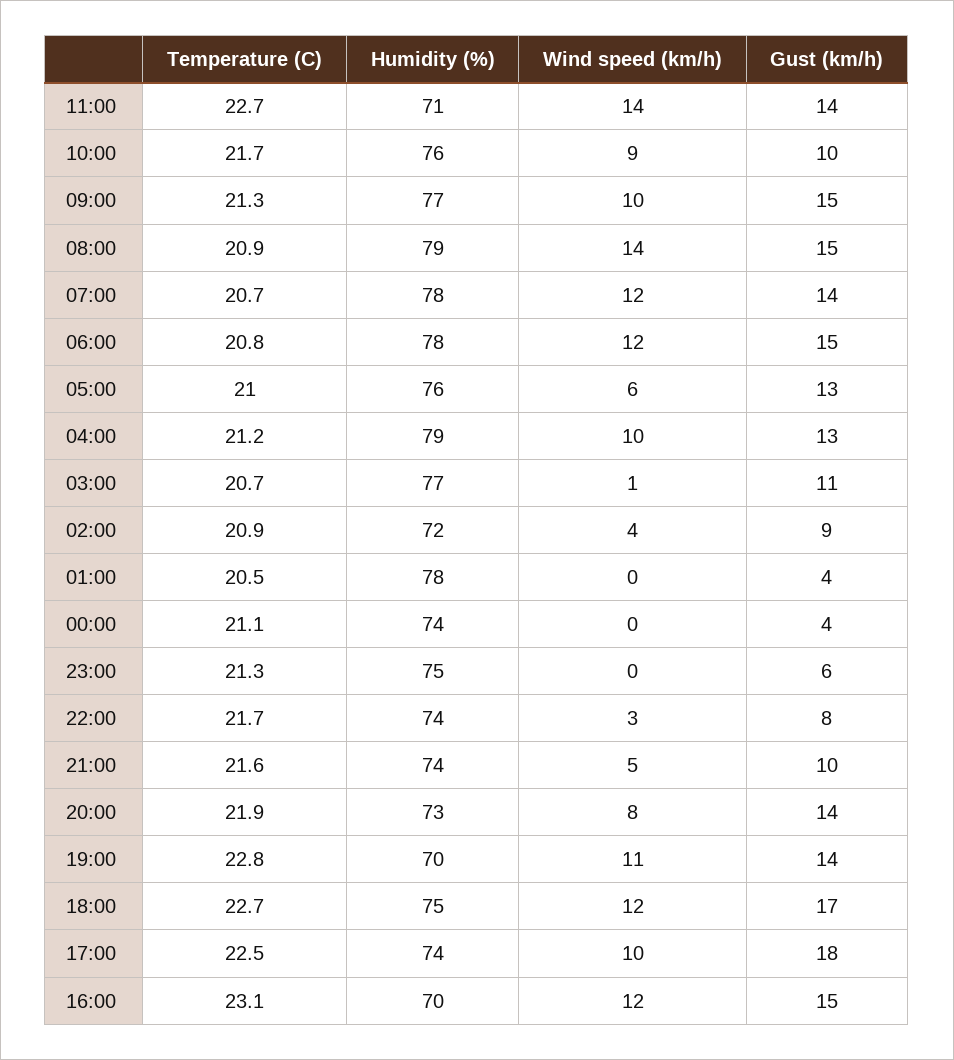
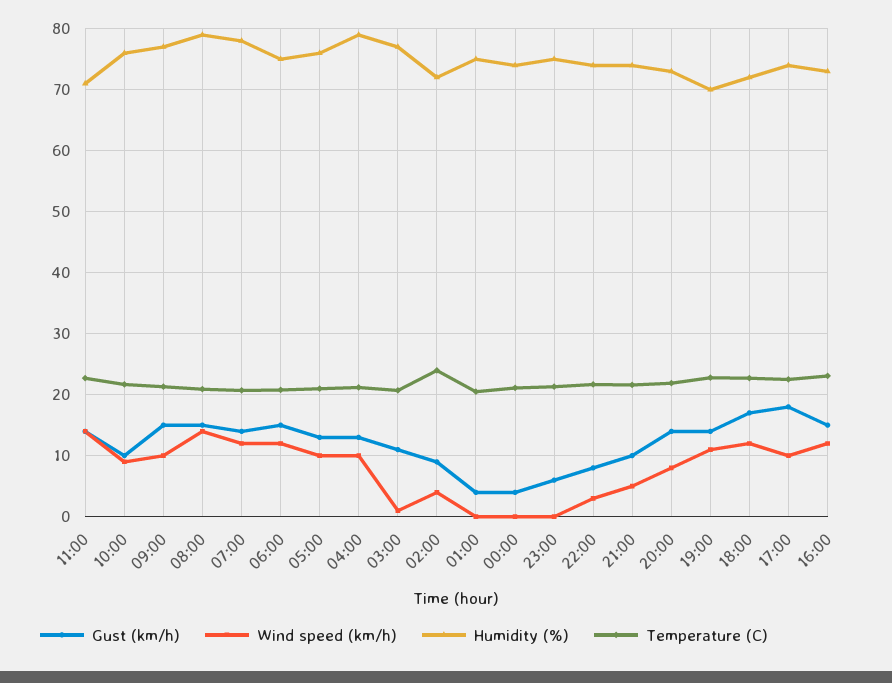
Humidity (%), 06:00: 78 -> 75
Wind speed (km/h), 05:00: 6 -> 10
Temperature (C), 02:00: 20.9 -> 24
Humidity (%), 01:00: 78 -> 75
Humidity (%), 18:00: 75 -> 72
Humidity (%), 16:00: 70 -> 73

